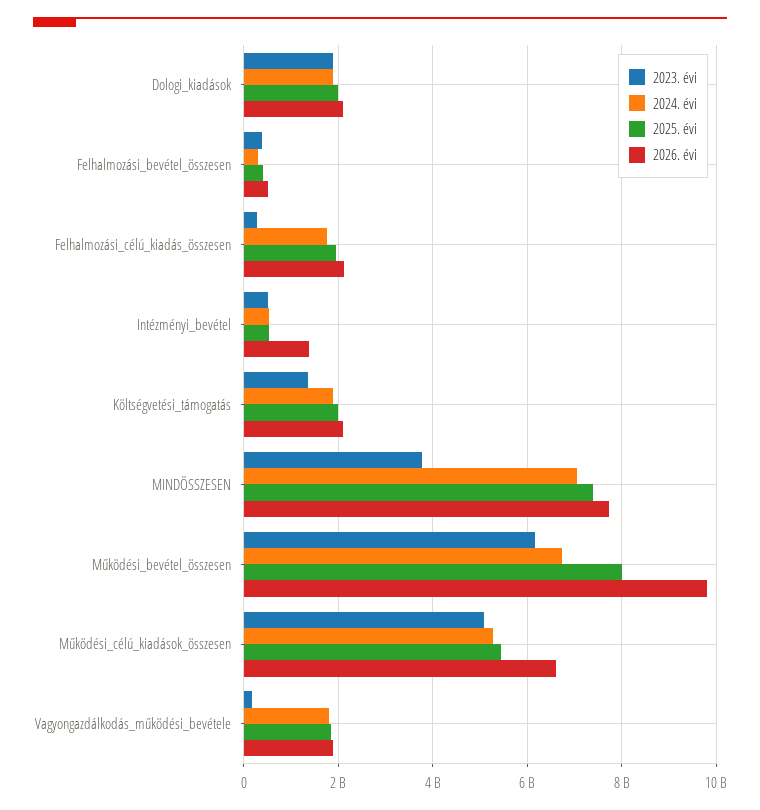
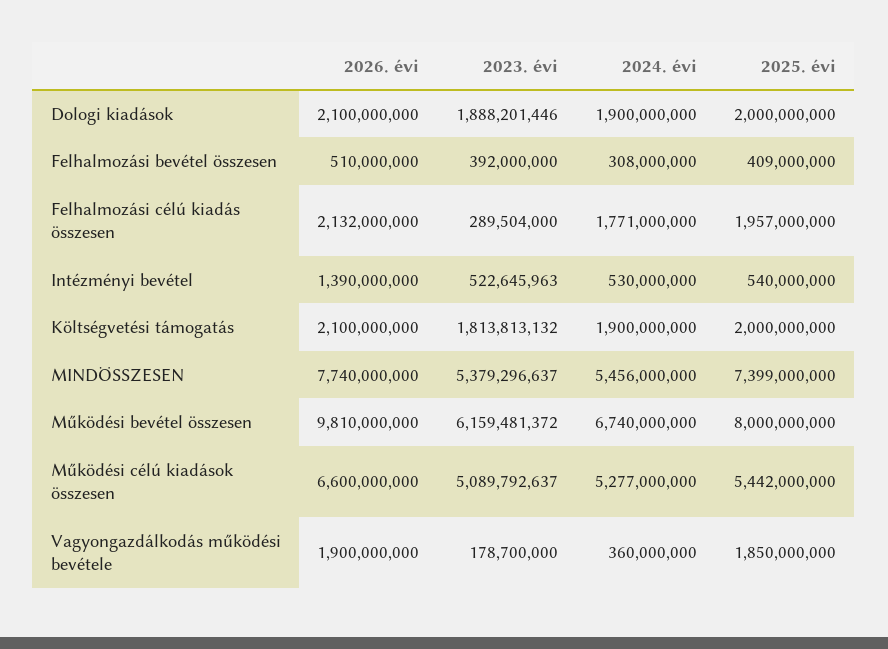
2023. évi, Költségvetési_támogatás: 1400000000 -> 1813813132
2023. évi, MINDÖSSZESEN: 3800000000 -> 5379296637
2024. évi, MINDÖSSZESEN: 7000000000 -> 5456000000
2024. évi, Vagyongazdálkodás_működési_bevétele: 1800000000 -> 360000000

